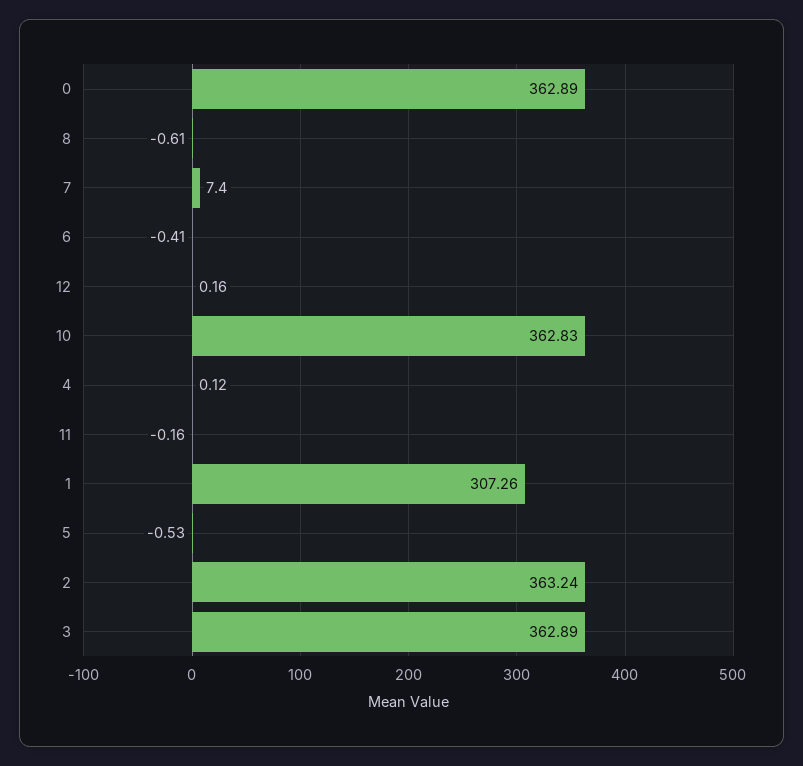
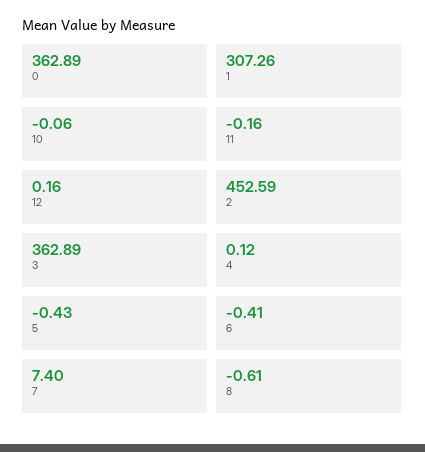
10: 362.83 -> -0.06
5: -0.53 -> -0.43
2: 363.24 -> 452.59

